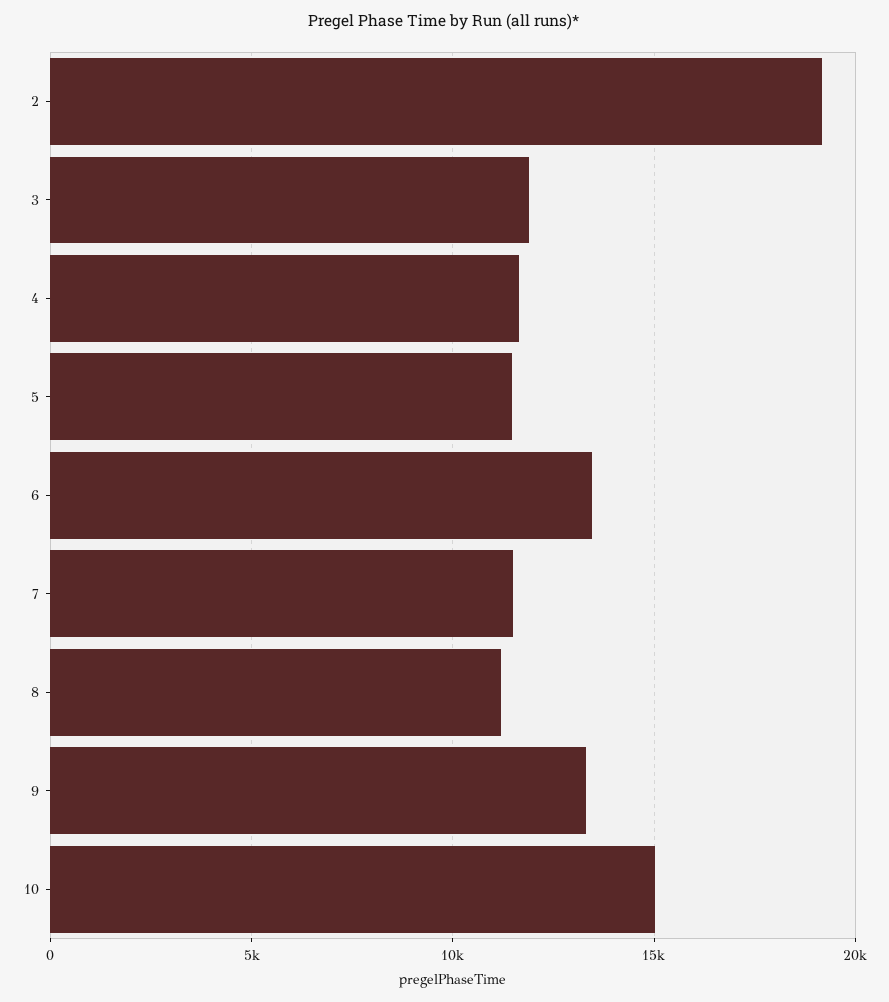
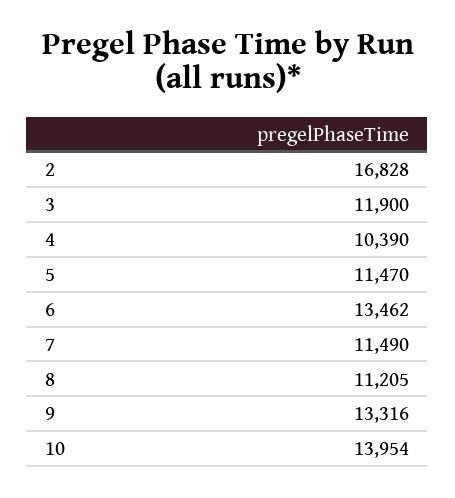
2: 19000 -> 16828
4: 11500 -> 10390
10: 15000 -> 13954

